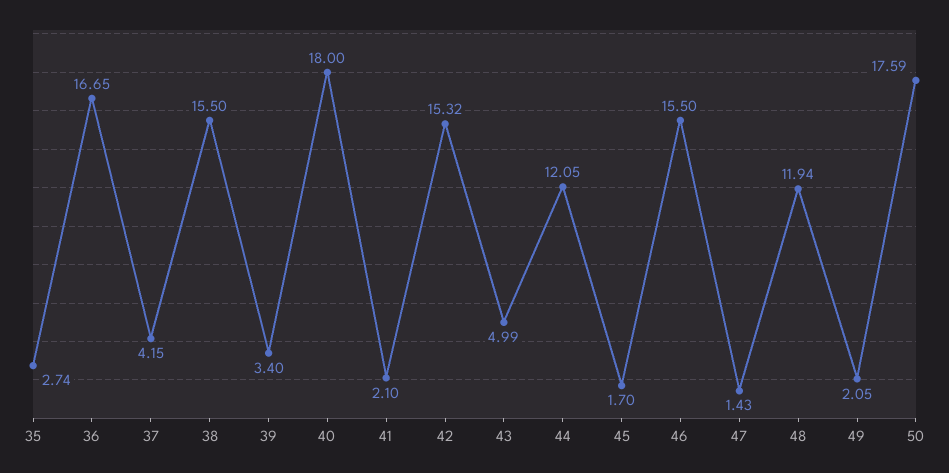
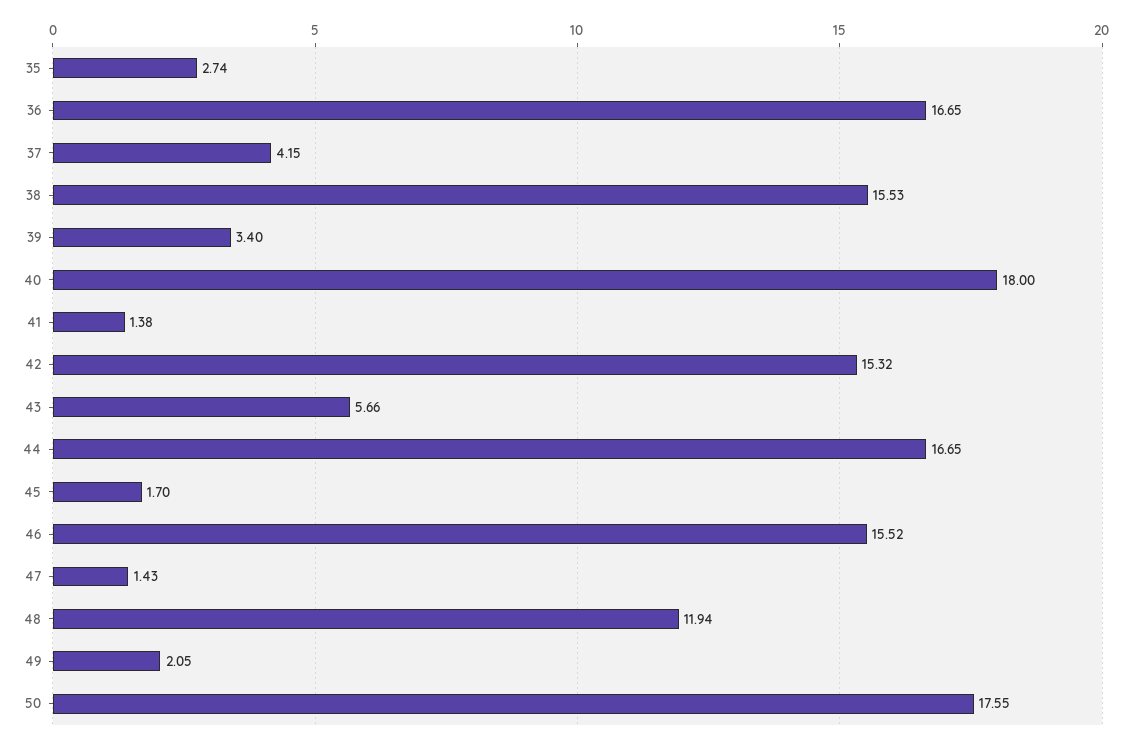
38: 15.5 -> 15.53
41: 2.1 -> 1.38
43: 4.99 -> 5.66
44: 12.05 -> 16.65
46: 15.5 -> 15.52
50: 17.59 -> 17.55

